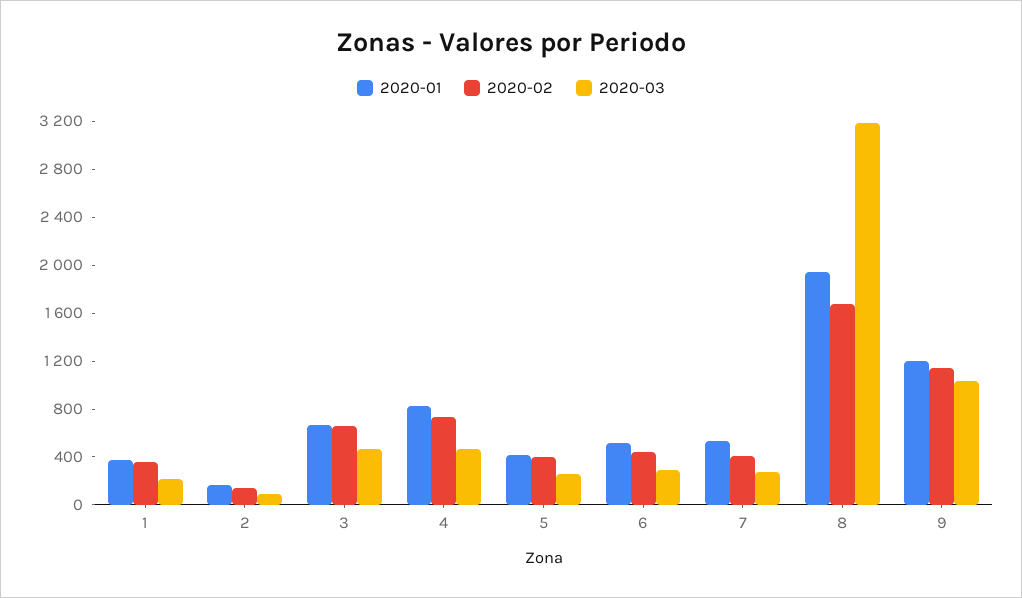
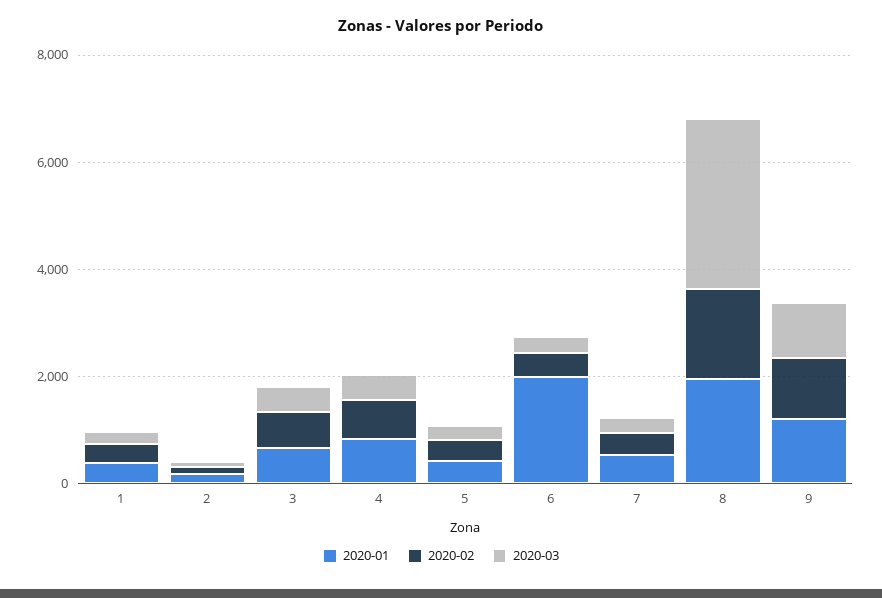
2020-01, 6: 500 -> 2000

